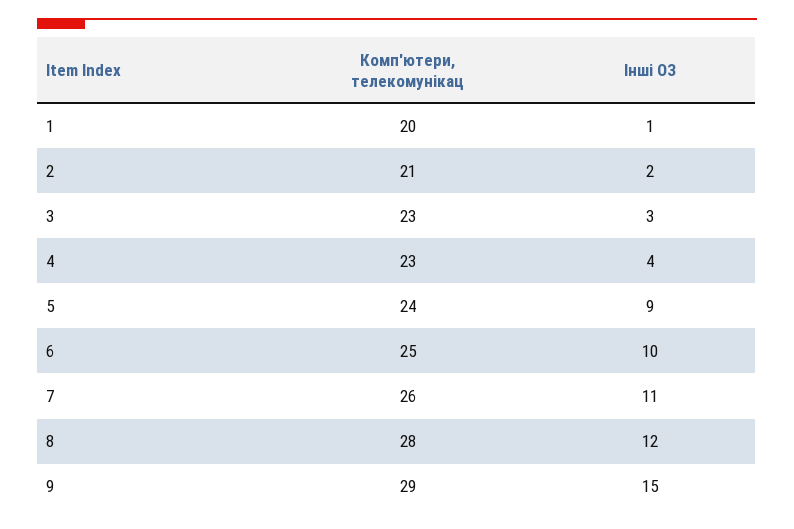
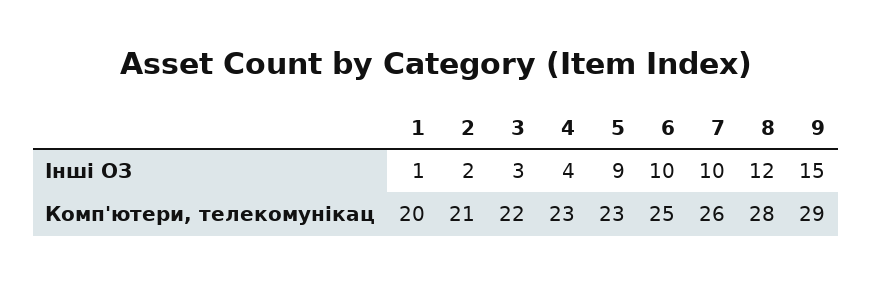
Комп'ютери, телекомунікац, 3: 23 -> 22
Комп'ютери, телекомунікац, 5: 24 -> 23
Інші ОЗ, 7: 11 -> 10

